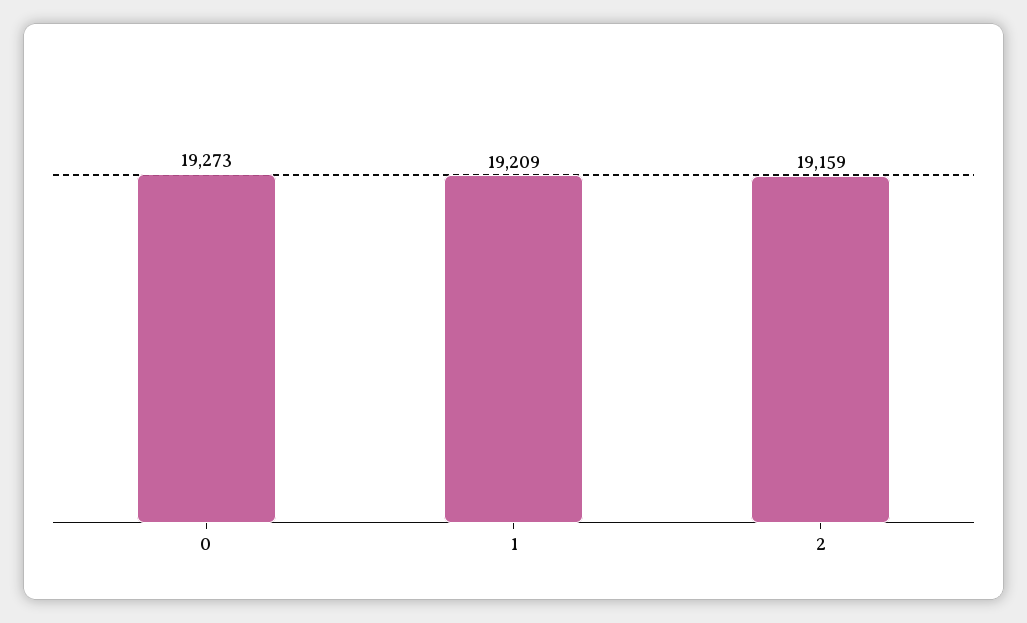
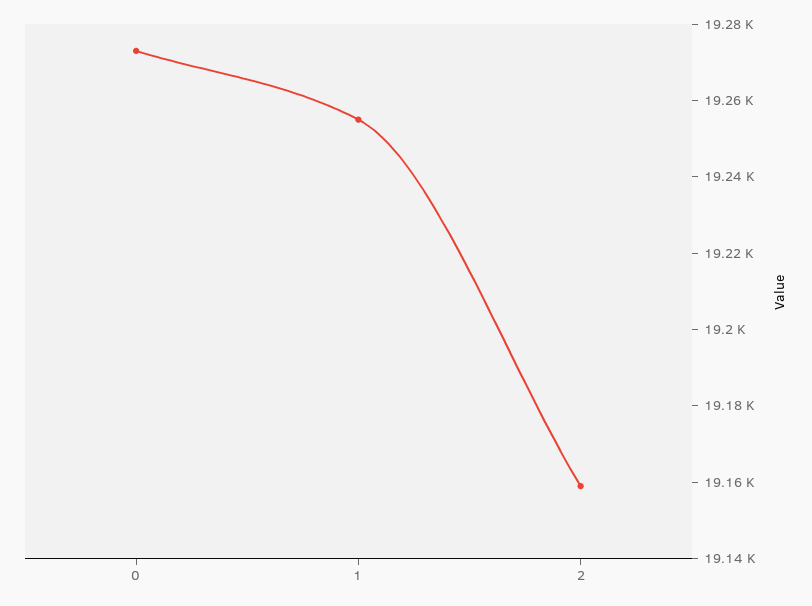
1: 19209 -> 19255

